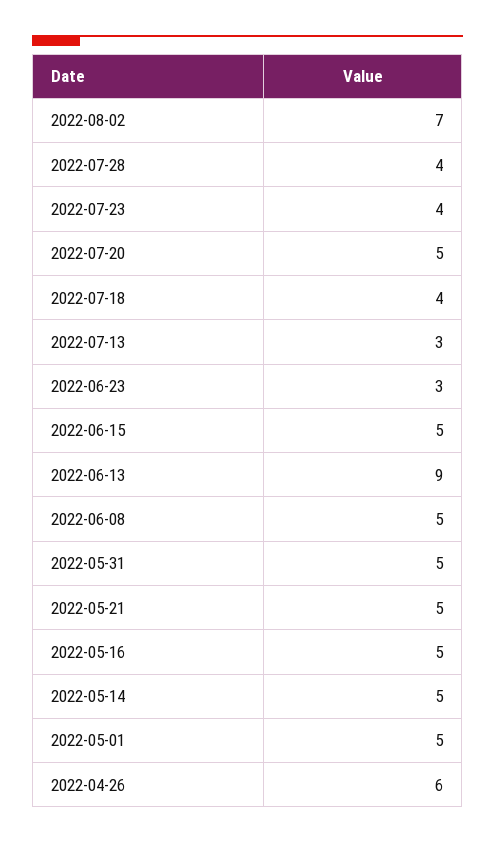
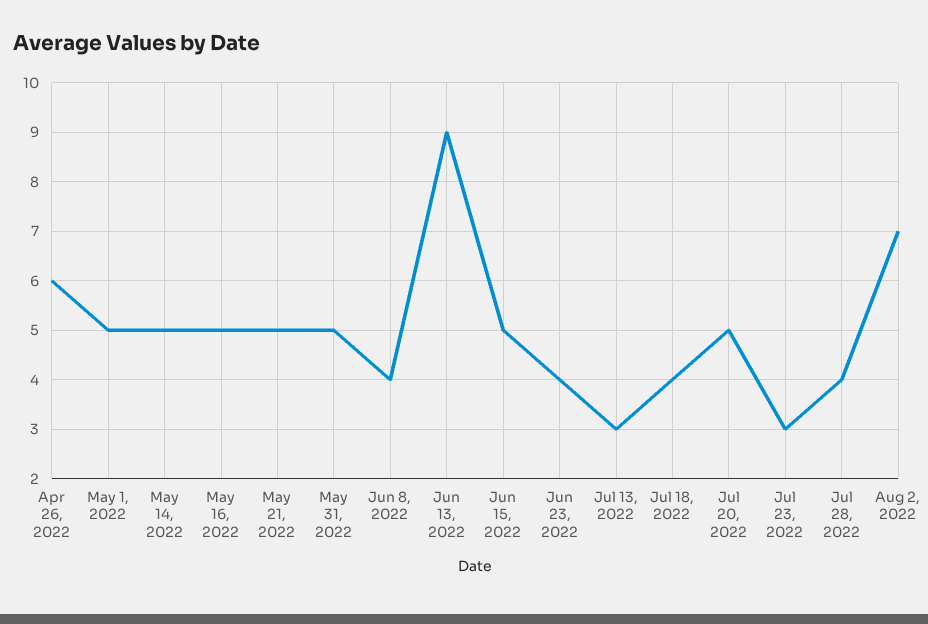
2022-07-23: 4 -> 3
2022-06-23: 3 -> 4
2022-06-08: 5 -> 4

